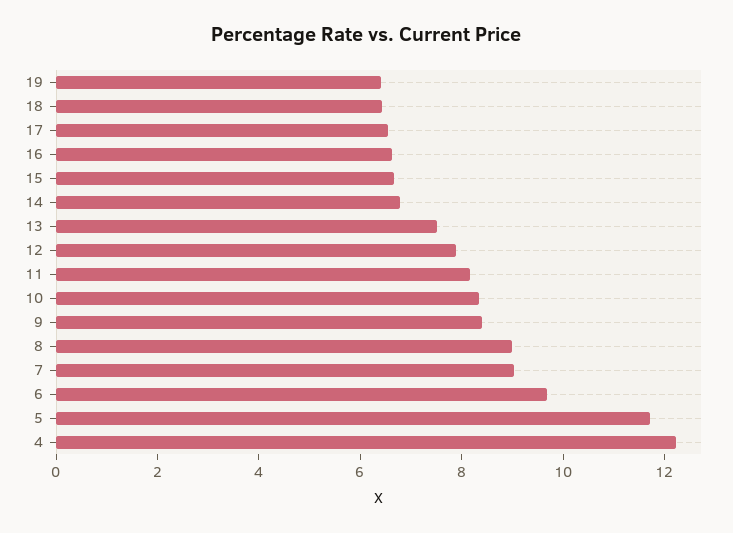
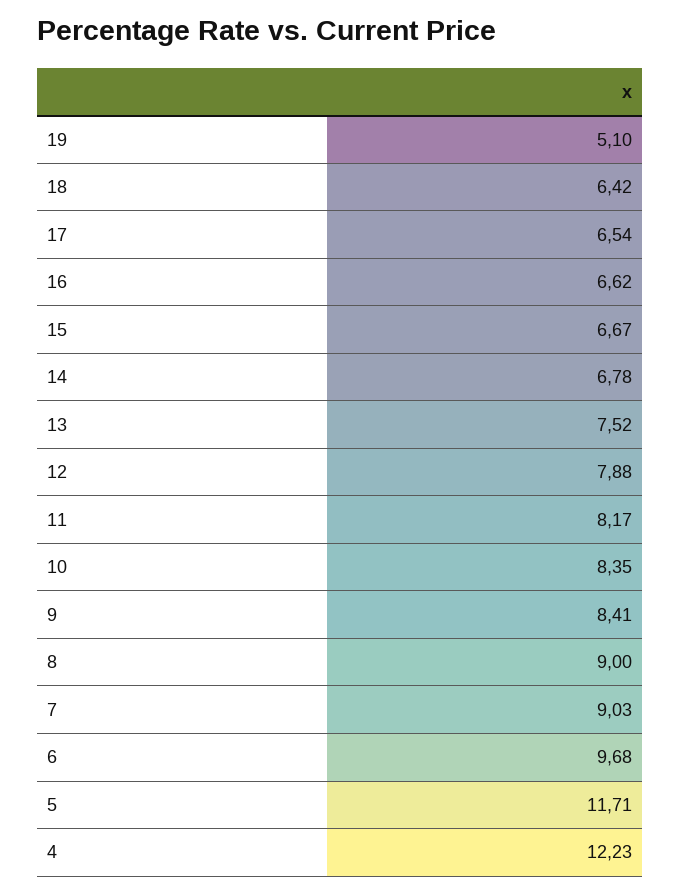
19: 6.5 -> 5.1

